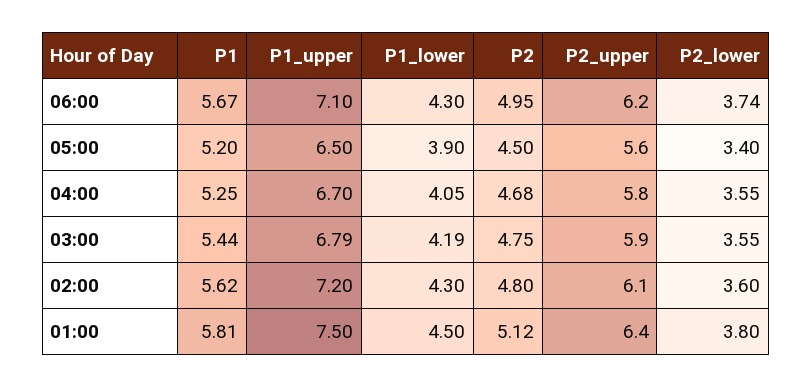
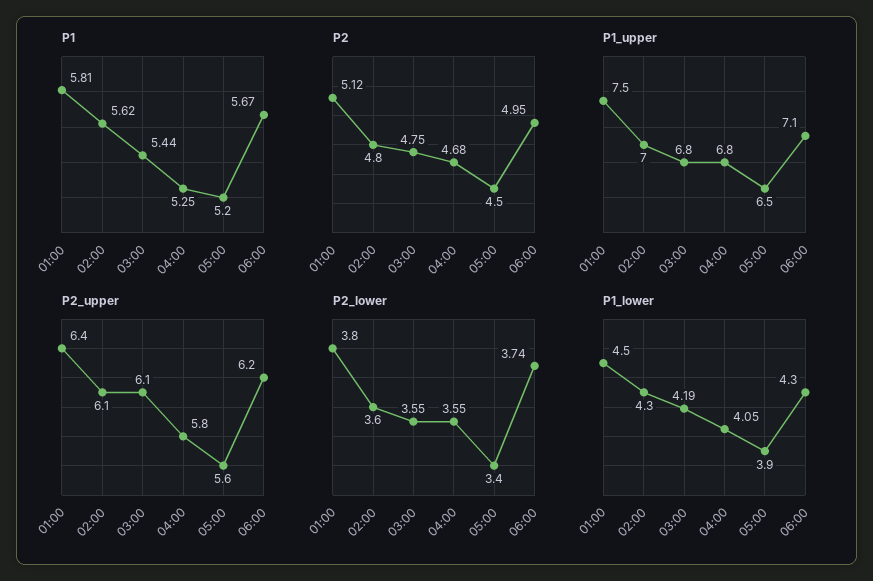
P1_upper, 04:00: 6.7 -> 6.8
P1_upper, 03:00: 6.79 -> 6.8
P2_upper, 03:00: 5.9 -> 6.1
P1_upper, 02:00: 7.2 -> 7

